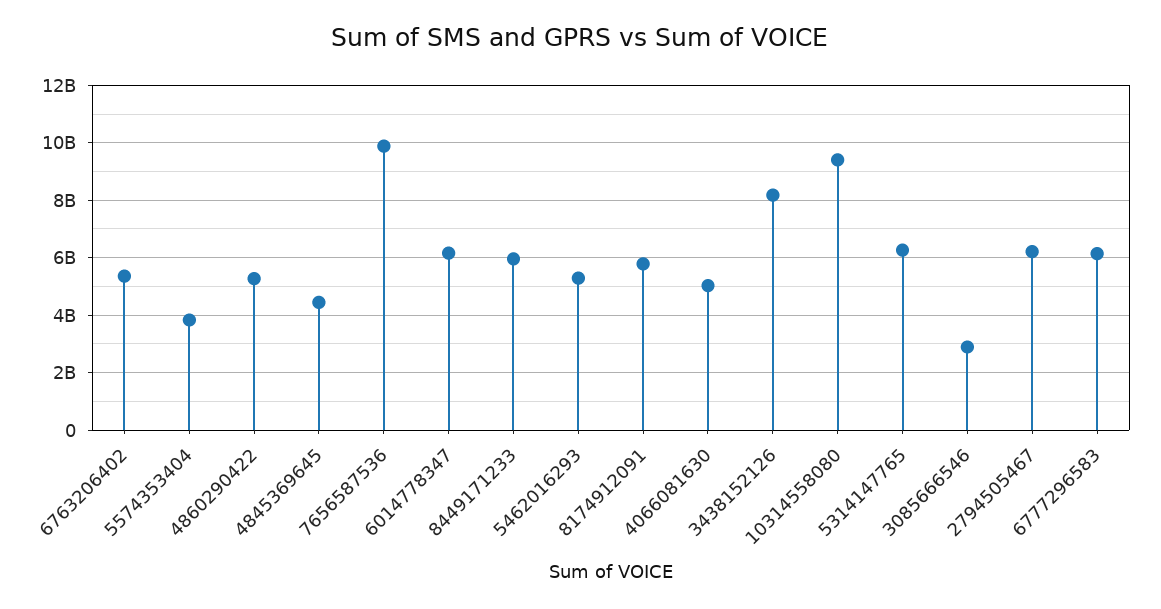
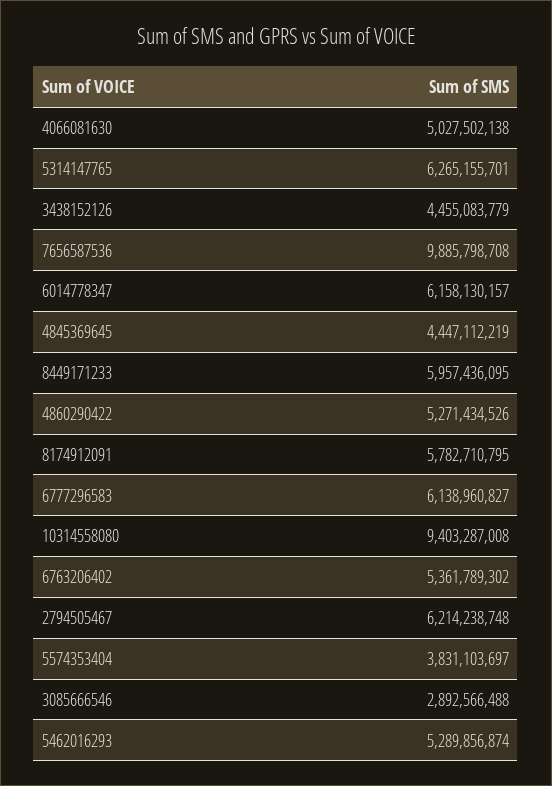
3438152126: 8250000000 -> 4455083779

